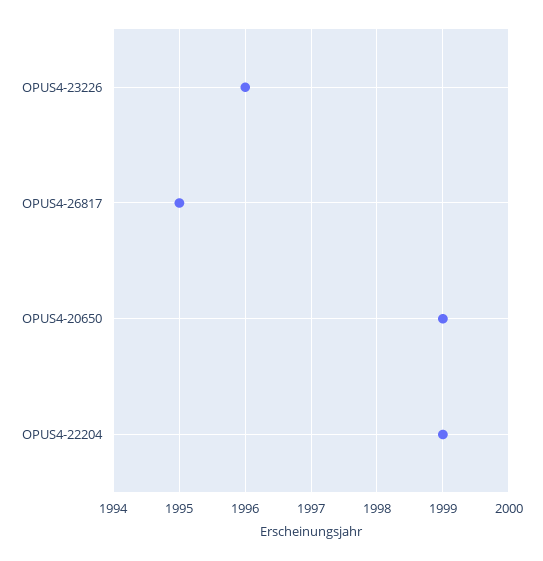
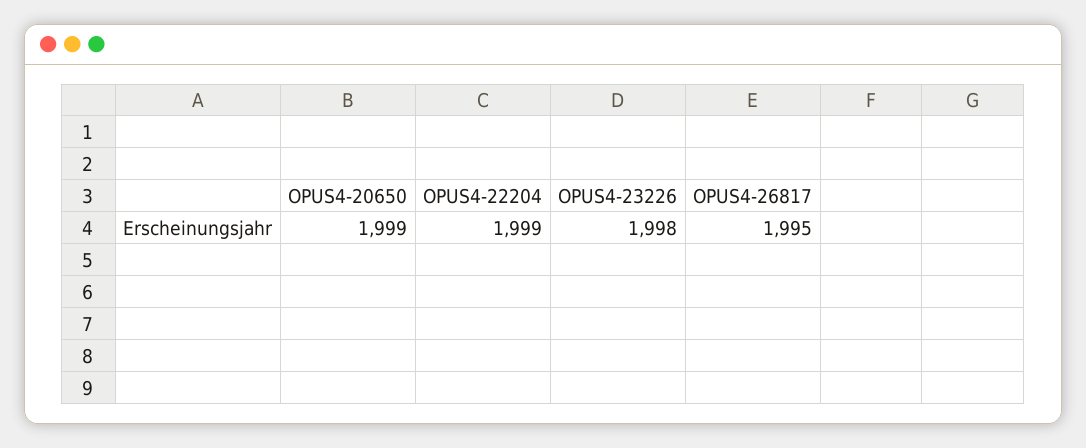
OPUS4-23226: 1996 -> 1998

